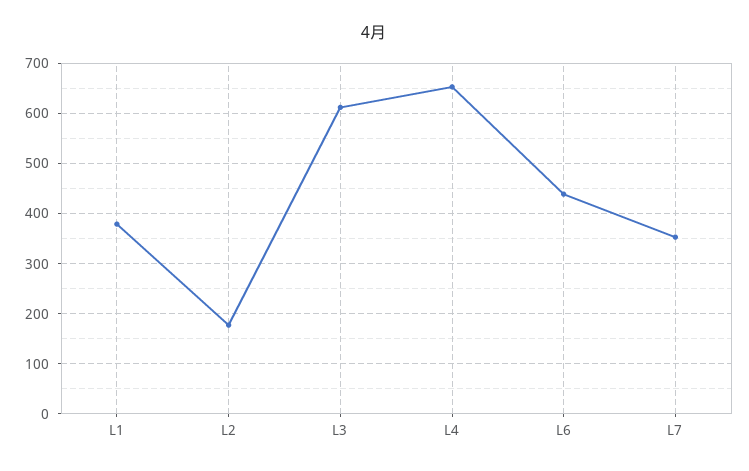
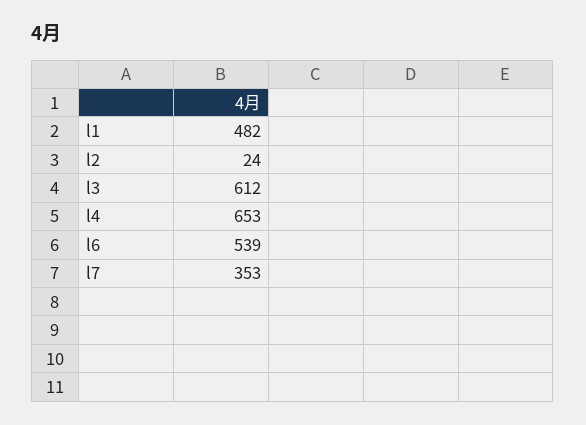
L1: 380 -> 482
L2: 180 -> 24
L6: 440 -> 539

